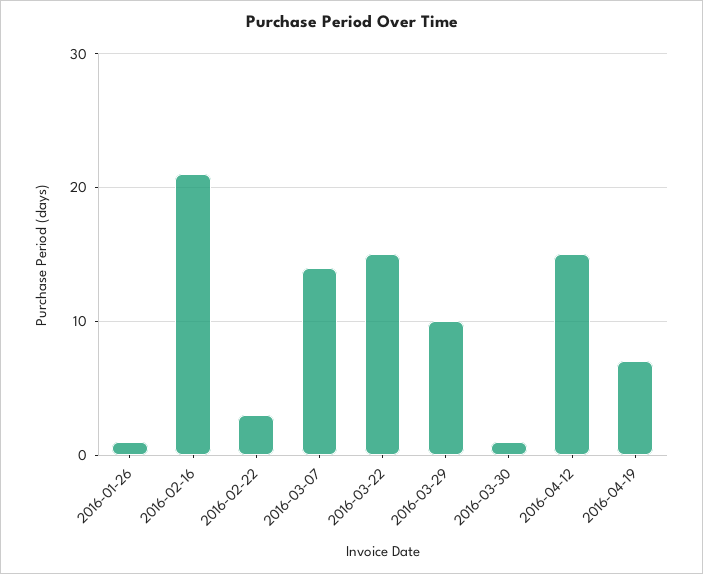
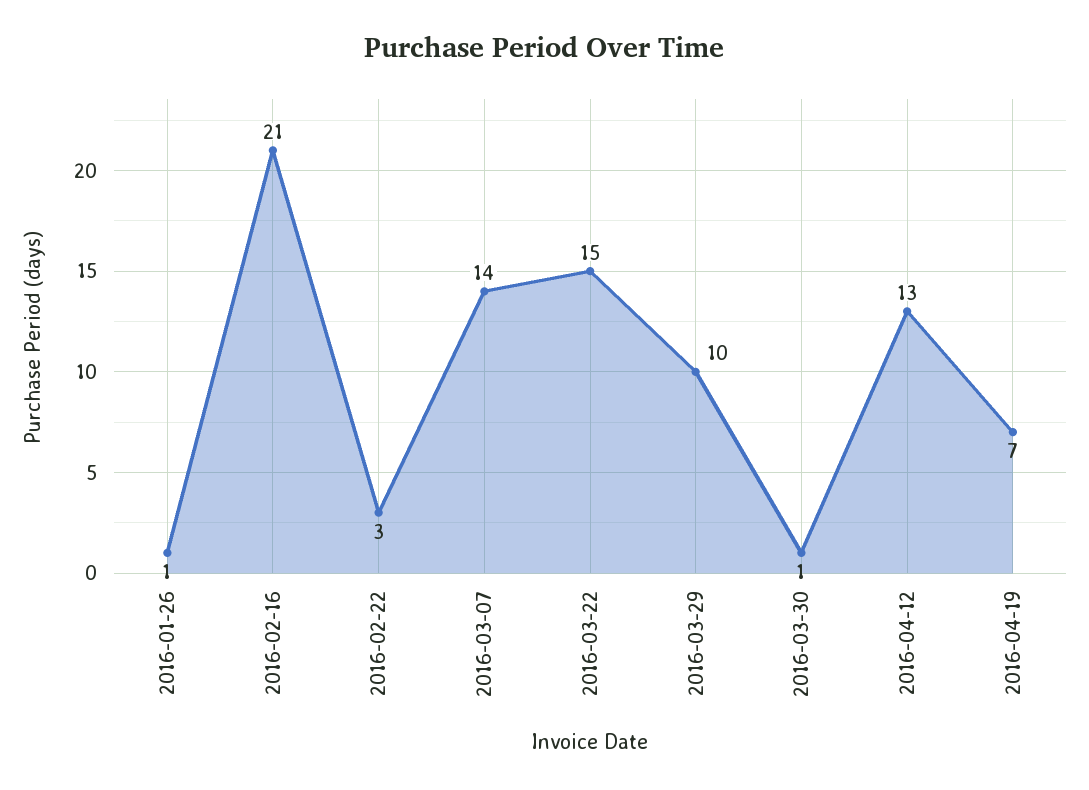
2016-04-12: 15 -> 13

